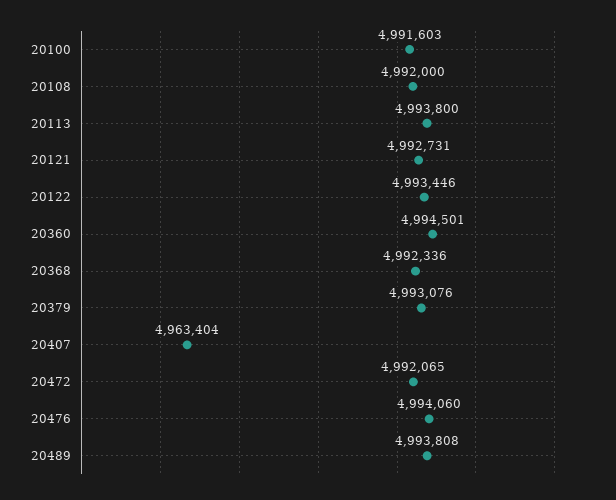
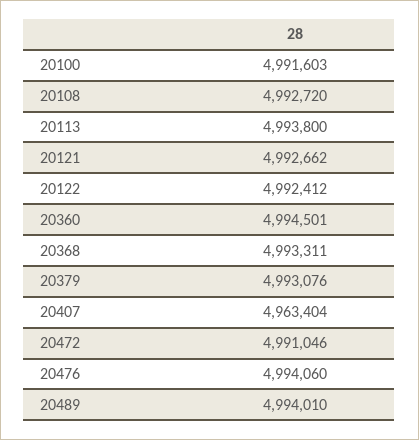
20108: 4992000 -> 4992720
20121: 4992731 -> 4992662
20122: 4993446 -> 4992412
20368: 4992336 -> 4993311
20472: 4992065 -> 4991046
20489: 4993808 -> 4994010

